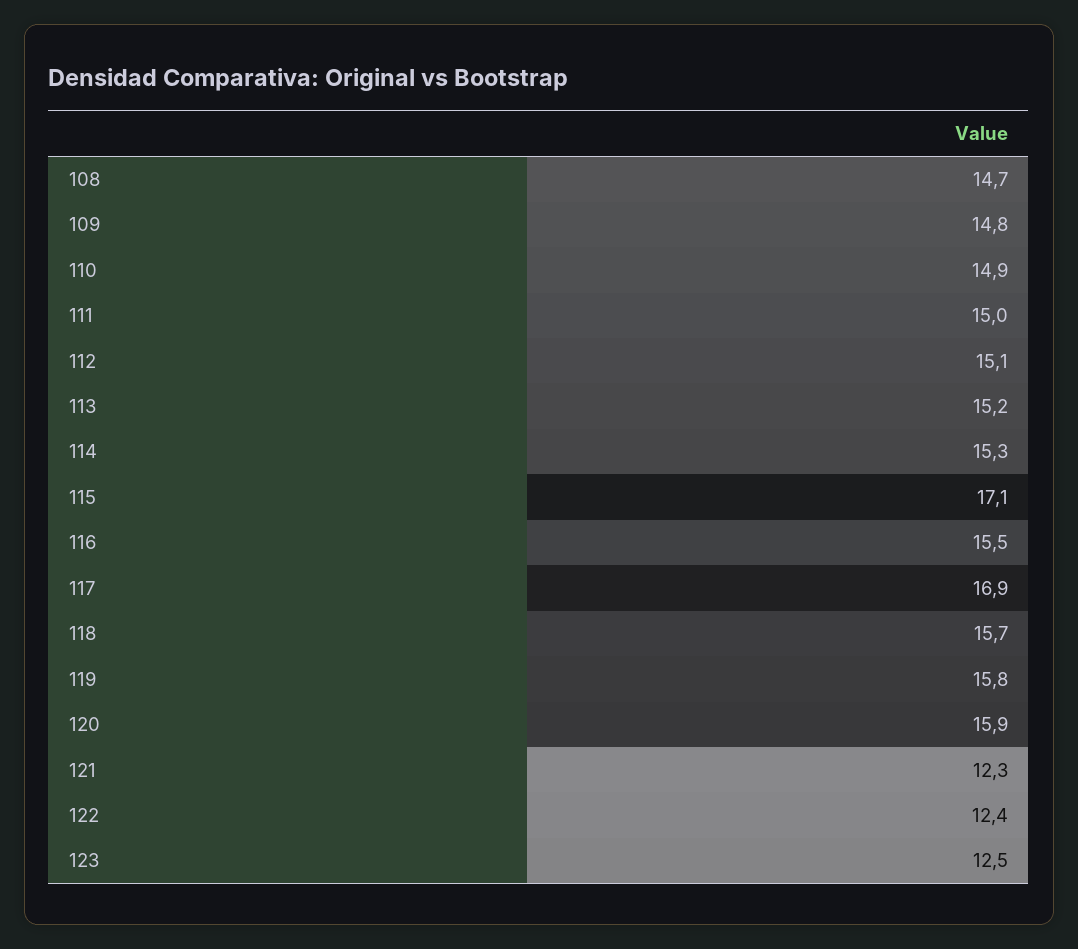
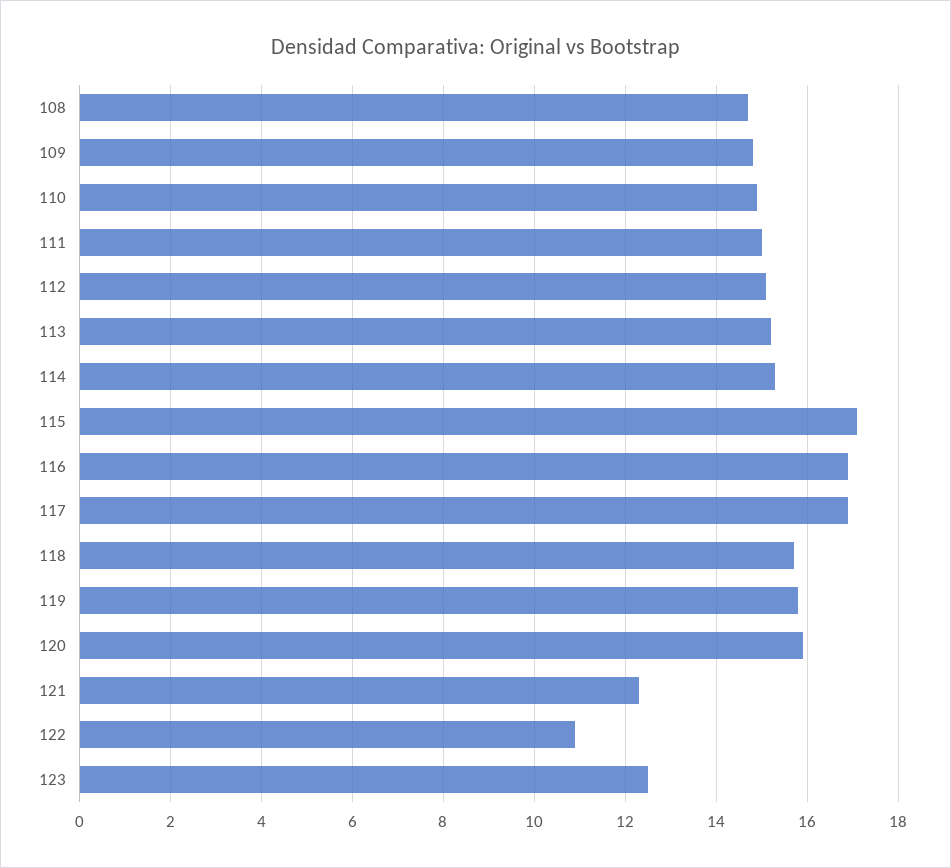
116: 15.5 -> 17
122: 12.4 -> 11

